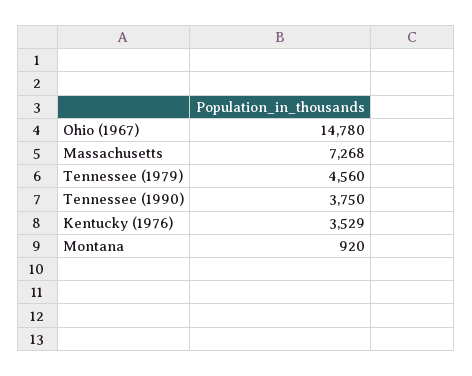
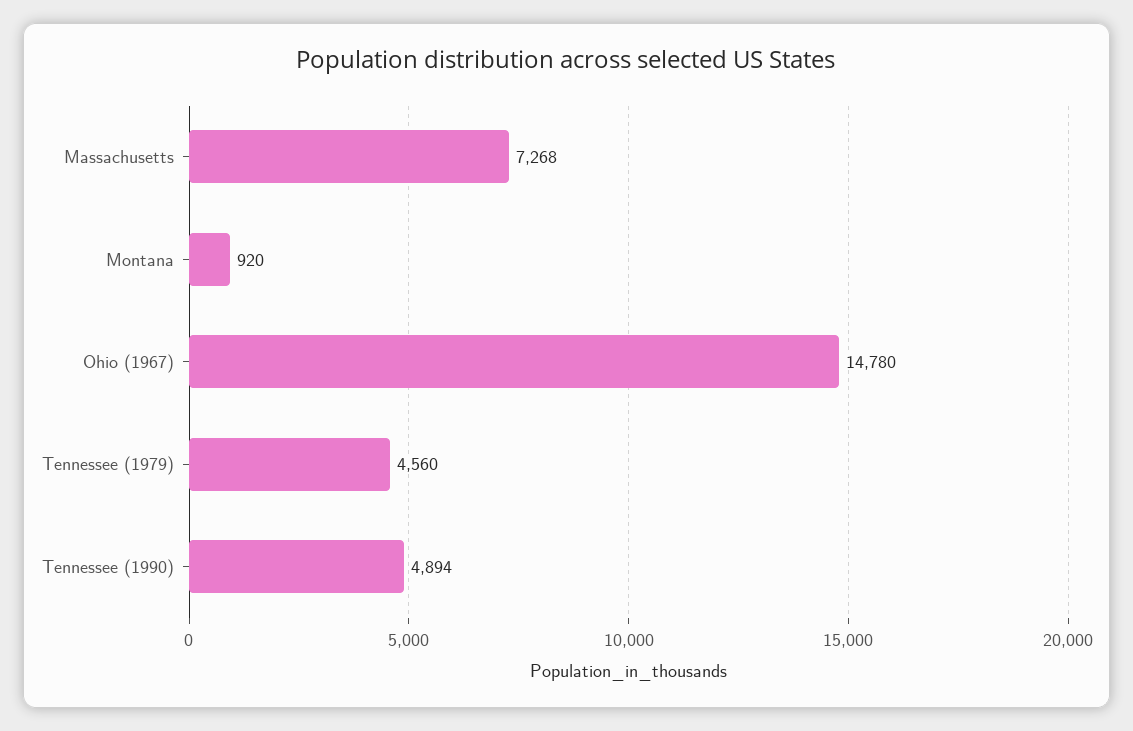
Tennessee (1990): 3750 -> 4894
Kentucky (1976): 3529 -> none

